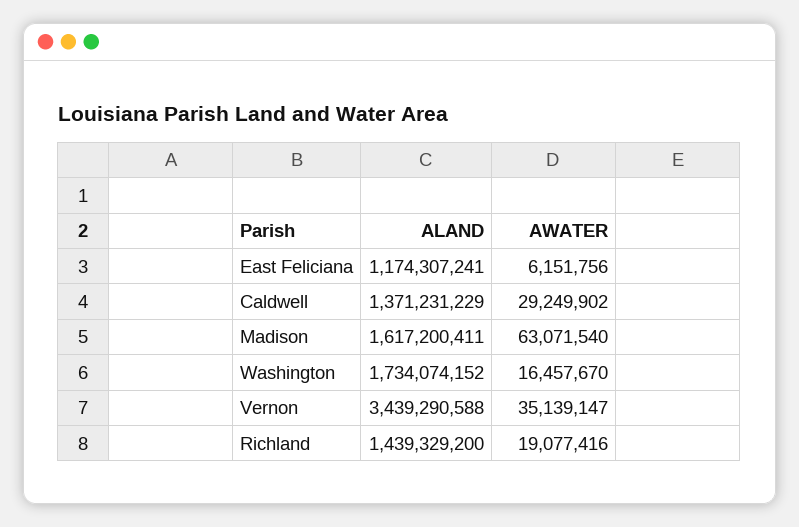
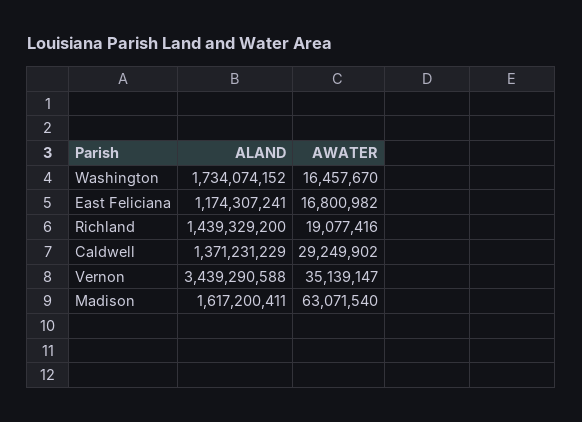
AWATER, East Feliciana: 6151756 -> 16800982

